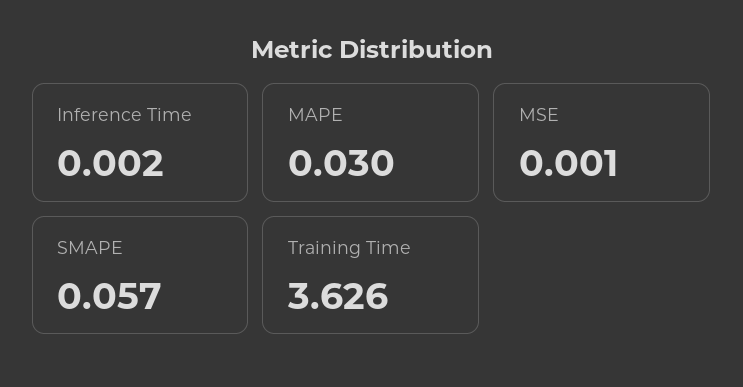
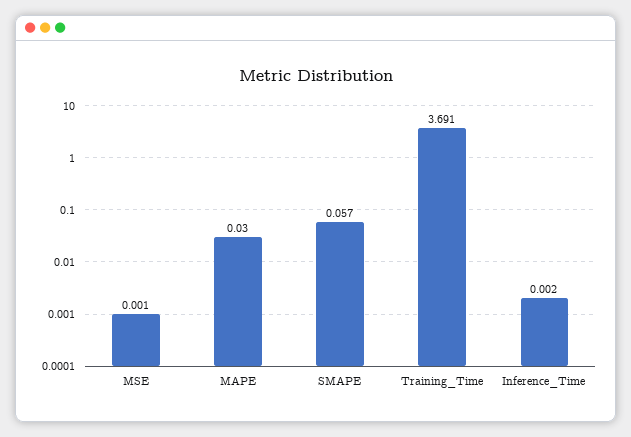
Training Time: 3.626 -> 3.691

